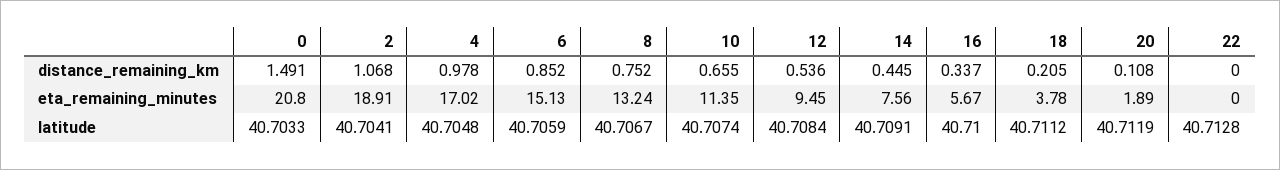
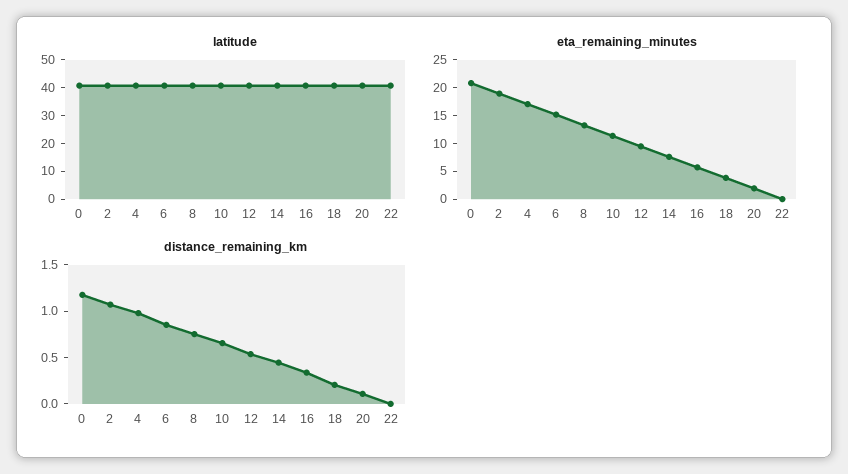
distance_remaining_km, 0: 1.491 -> 1.2

